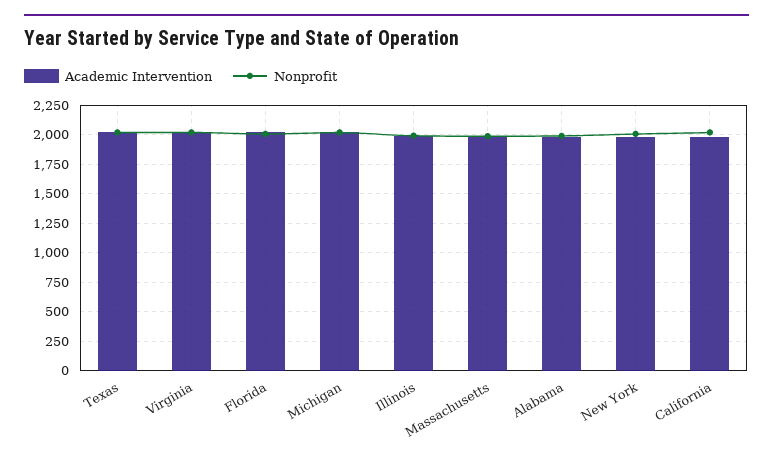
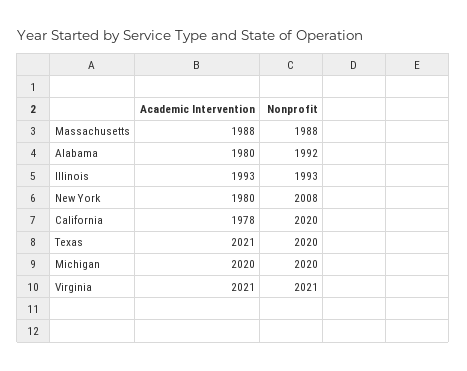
Academic Intervention, Florida: 2000 -> none
Nonprofit, Florida: 2000 -> none

